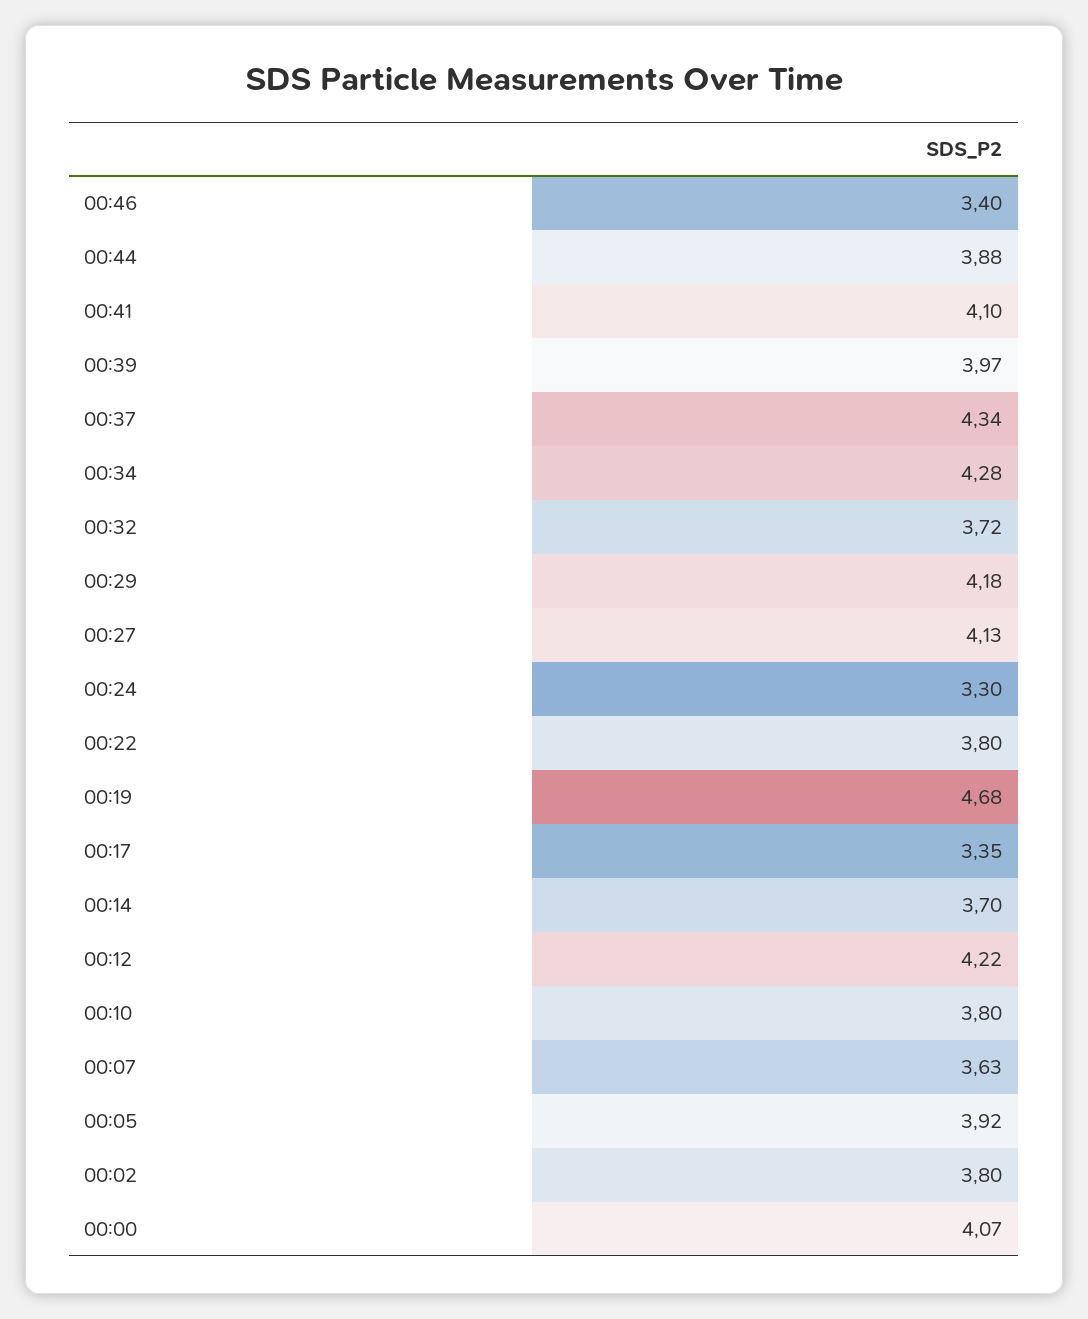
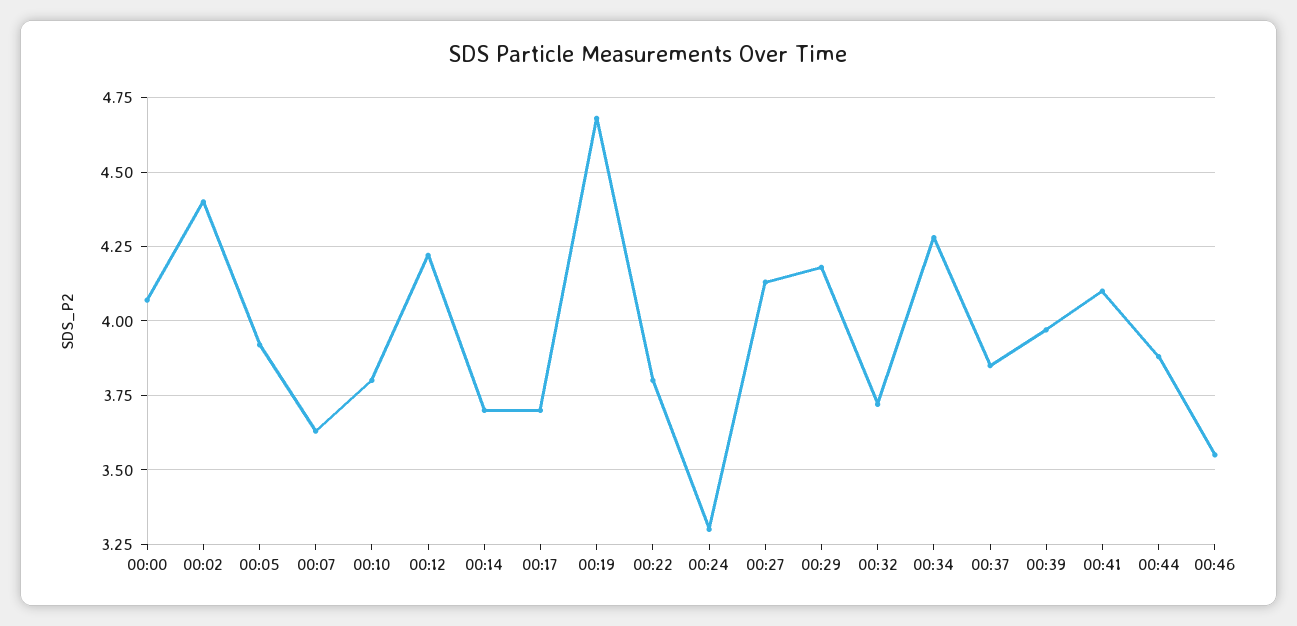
00:46: 3.4 -> 3.55
00:37: 4.34 -> 3.85
00:17: 3.35 -> 3.7
00:02: 3.8 -> 4.4

